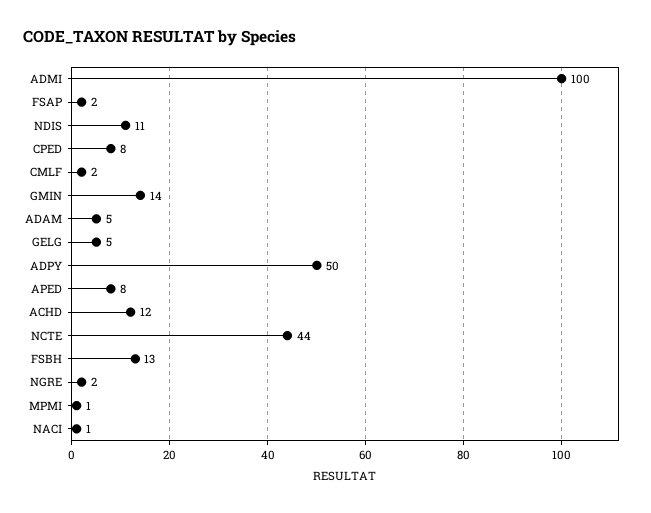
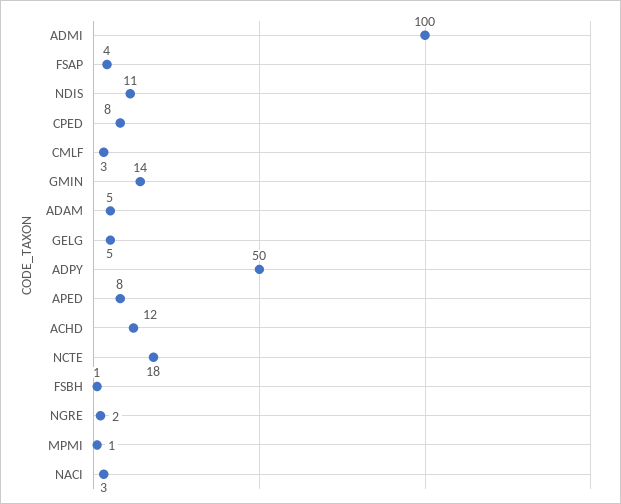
FSAP: 2 -> 4
CMLF: 2 -> 3
NCTE: 44 -> 18
FSBH: 13 -> 1
NACI: 1 -> 3

